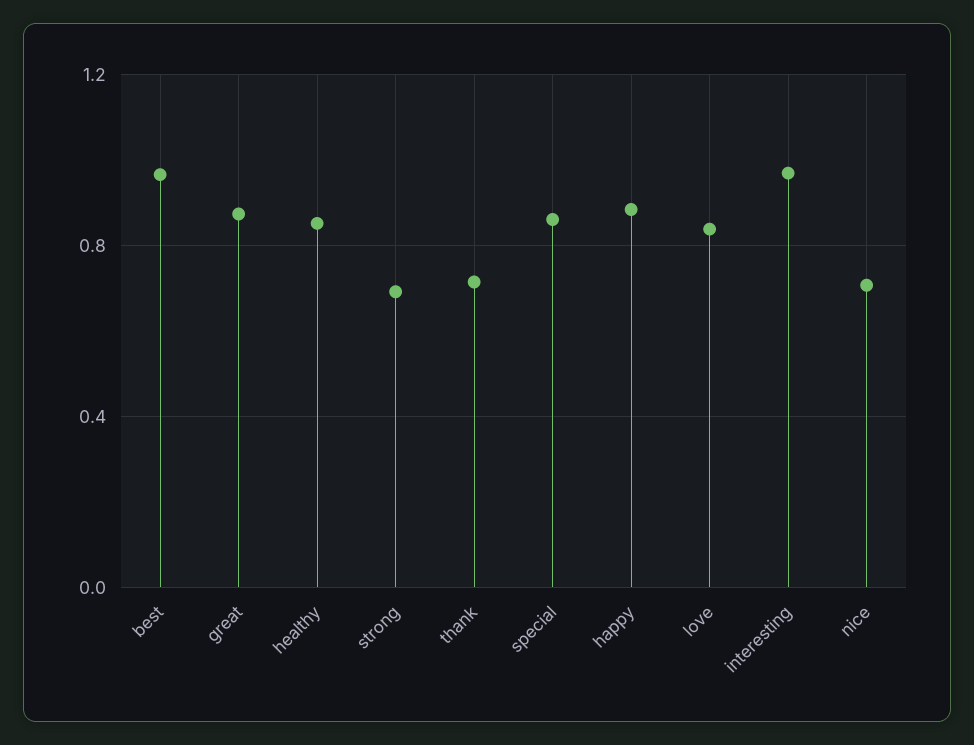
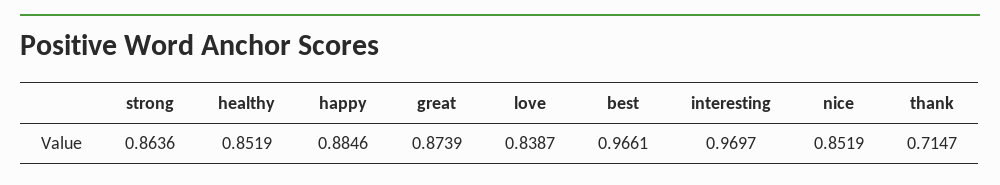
strong: 0.7 -> 0.8636
special: 0.85 -> none
nice: 0.7 -> 0.8519

